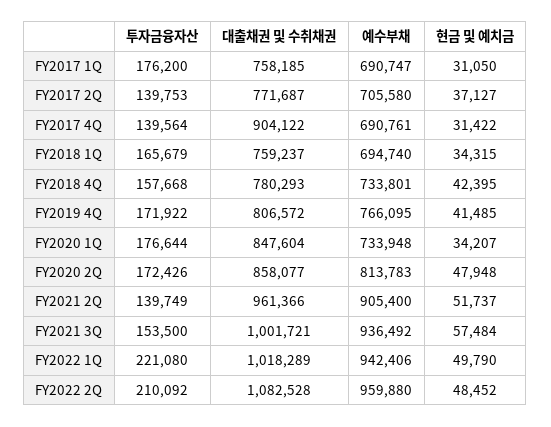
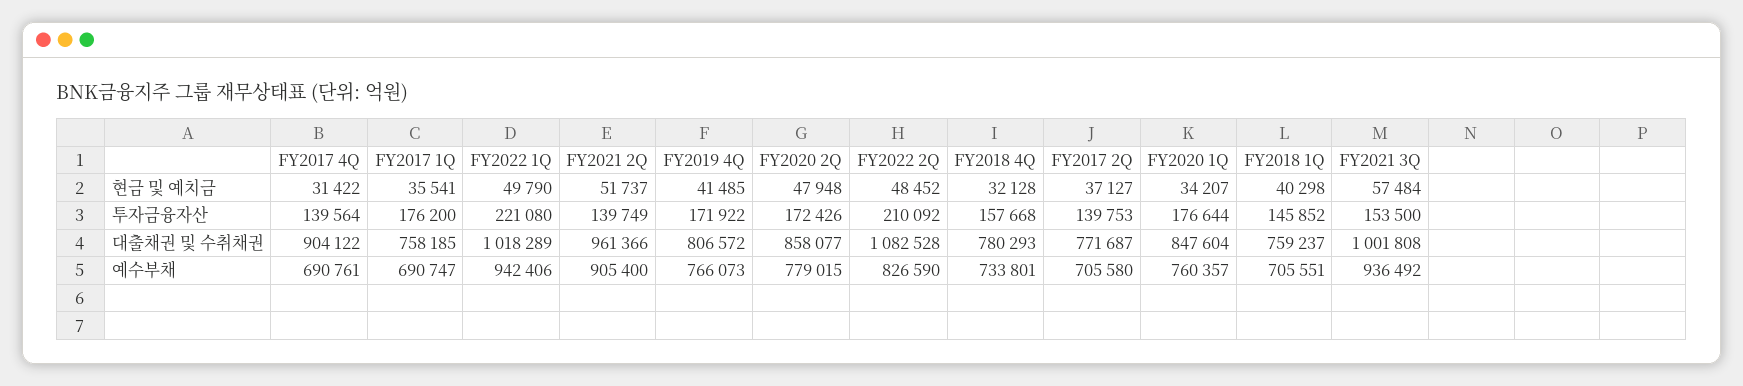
현금 및 예치금, FY2017 1Q: 31050 -> 35541
투자금융자산, FY2018 1Q: 165679 -> 145852
예수부채, FY2018 1Q: 694740 -> 705551
현금 및 예치금, FY2018 1Q: 34315 -> 40298
현금 및 예치금, FY2018 4Q: 42395 -> 32128
예수부채, FY2019 4Q: 766095 -> 766073
예수부채, FY2020 1Q: 733948 -> 760357
예수부채, FY2020 2Q: 813783 -> 779015
대출채권 및 수취채권, FY2021 3Q: 1001721 -> 1001808
예수부채, FY2022 2Q: 959880 -> 826590

